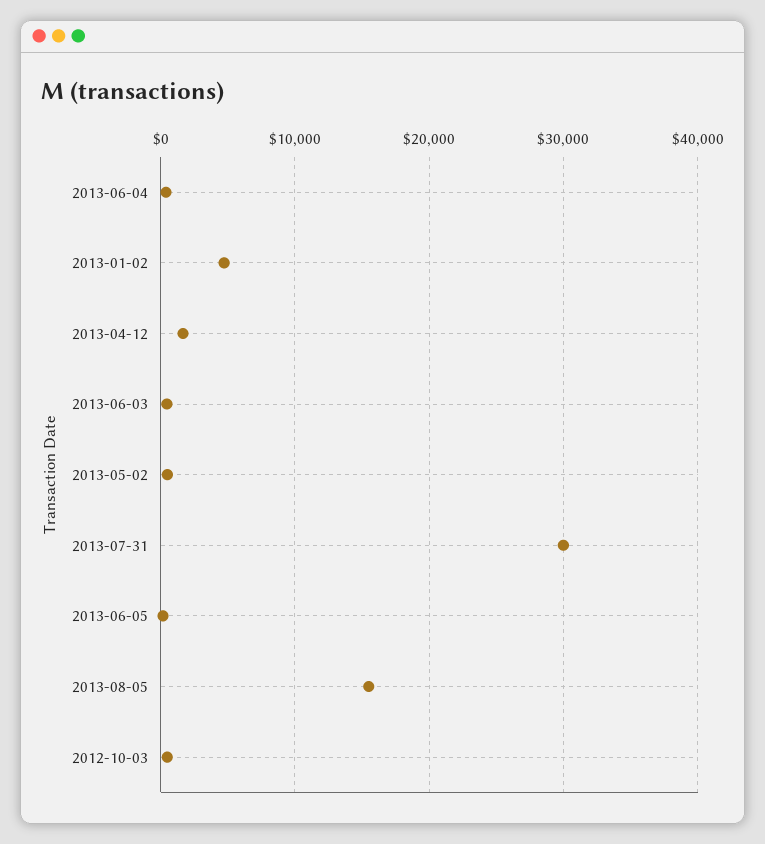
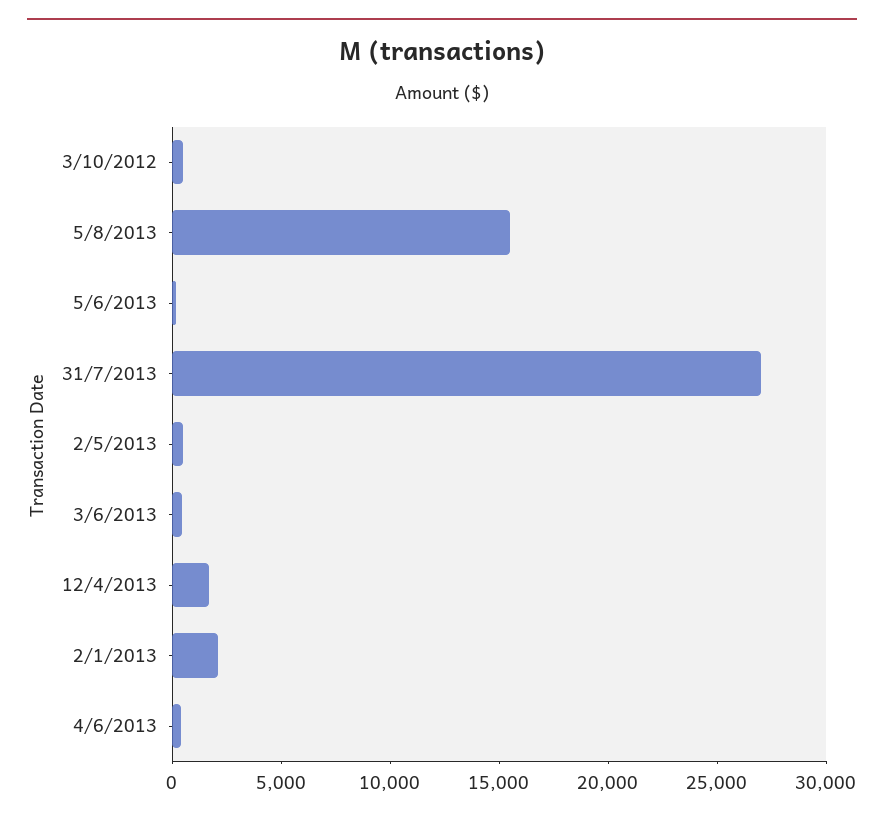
2013-01-02: 5000 -> 2000
2013-07-31: 30000 -> 27000

